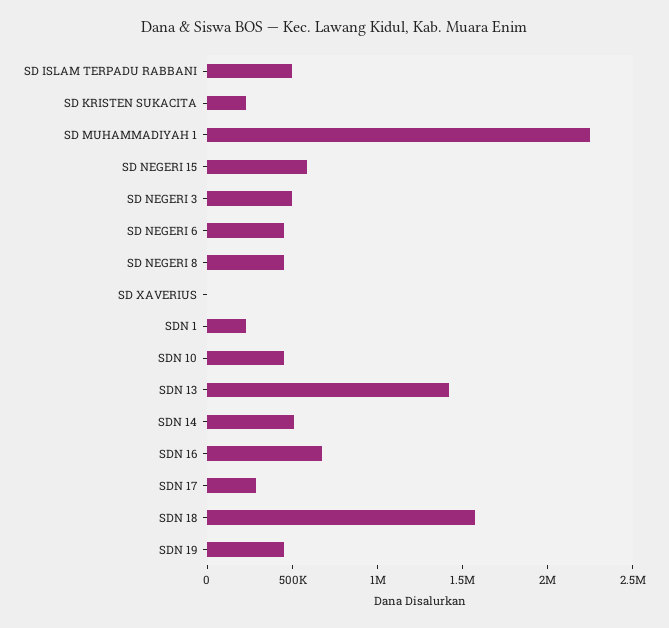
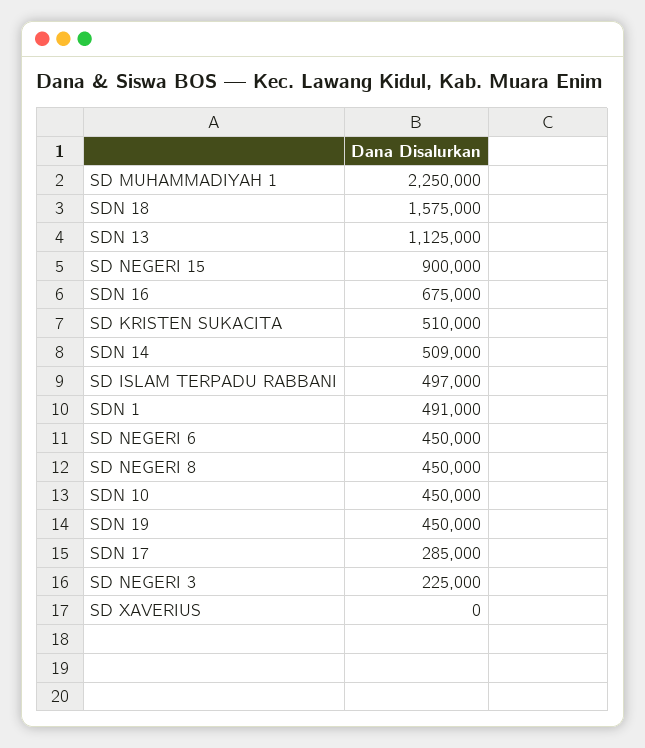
SD KRISTEN SUKACITA: 200000 -> 510000
SD NEGERI 15: 600000 -> 900000
SD NEGERI 3: 500000 -> 225000
SDN 1: 200000 -> 491000
SDN 13: 1400000 -> 1125000

